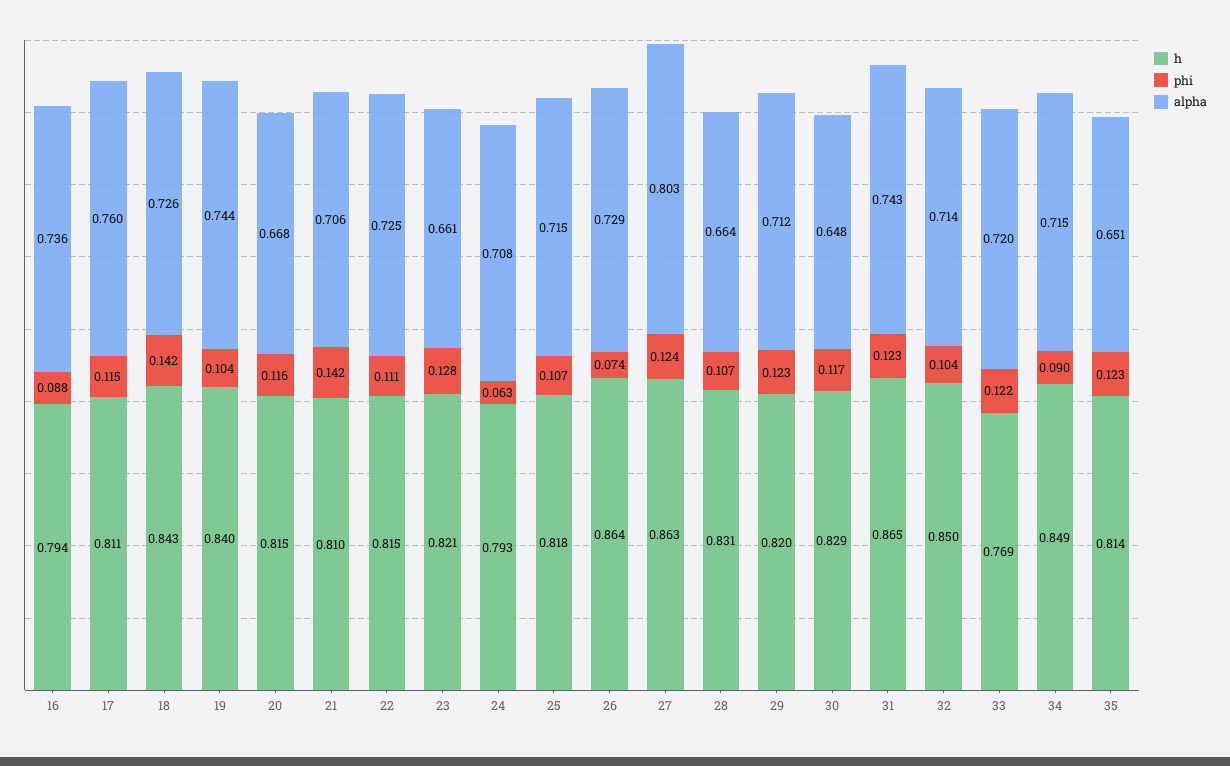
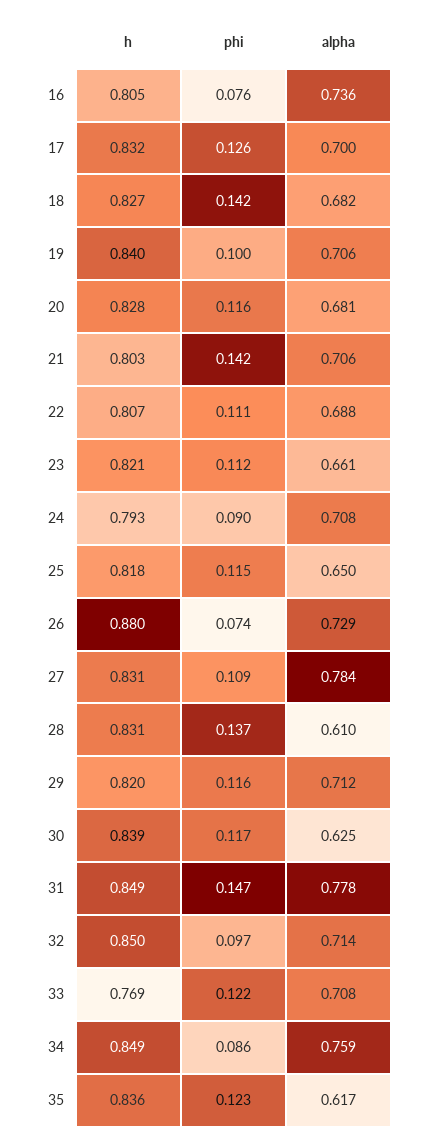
h, 16: 0.794 -> 0.805
phi, 16: 0.088 -> 0.076
h, 17: 0.811 -> 0.832
phi, 17: 0.115 -> 0.126
alpha, 17: 0.76 -> 0.7
h, 18: 0.843 -> 0.827
alpha, 18: 0.726 -> 0.682
phi, 19: 0.104 -> 0.1
alpha, 19: 0.744 -> 0.706
h, 20: 0.815 -> 0.828
alpha, 20: 0.668 -> 0.681
h, 21: 0.81 -> 0.803
h, 22: 0.815 -> 0.807
alpha, 22: 0.725 -> 0.688
phi, 23: 0.128 -> 0.112
phi, 24: 0.063 -> 0.09
phi, 25: 0.107 -> 0.115
alpha, 25: 0.715 -> 0.65
h, 26: 0.864 -> 0.88
h, 27: 0.863 -> 0.831
phi, 27: 0.124 -> 0.109
alpha, 27: 0.803 -> 0.784
phi, 28: 0.107 -> 0.137
alpha, 28: 0.664 -> 0.61
phi, 29: 0.123 -> 0.116
h, 30: 0.829 -> 0.839
alpha, 30: 0.648 -> 0.625
h, 31: 0.865 -> 0.849
phi, 31: 0.123 -> 0.147
alpha, 31: 0.743 -> 0.778
phi, 32: 0.104 -> 0.097
alpha, 33: 0.72 -> 0.708
phi, 34: 0.09 -> 0.086
alpha, 34: 0.715 -> 0.759
h, 35: 0.814 -> 0.836
alpha, 35: 0.651 -> 0.617

